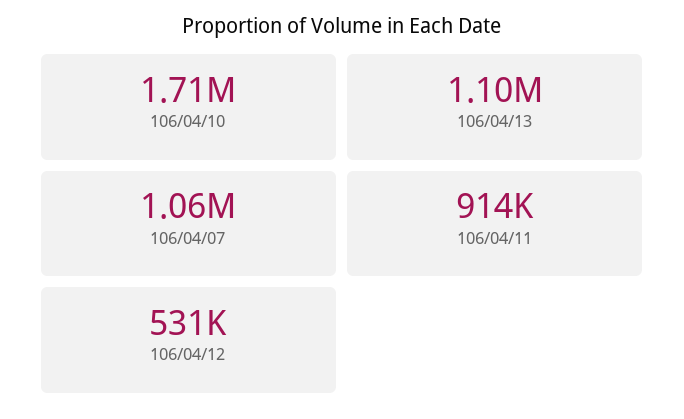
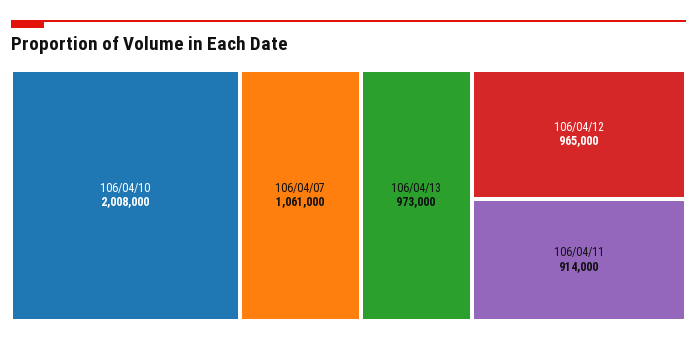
106/04/10: 1710000 -> 2008000
106/04/13: 1100000 -> 973000
106/04/12: 531000 -> 965000

